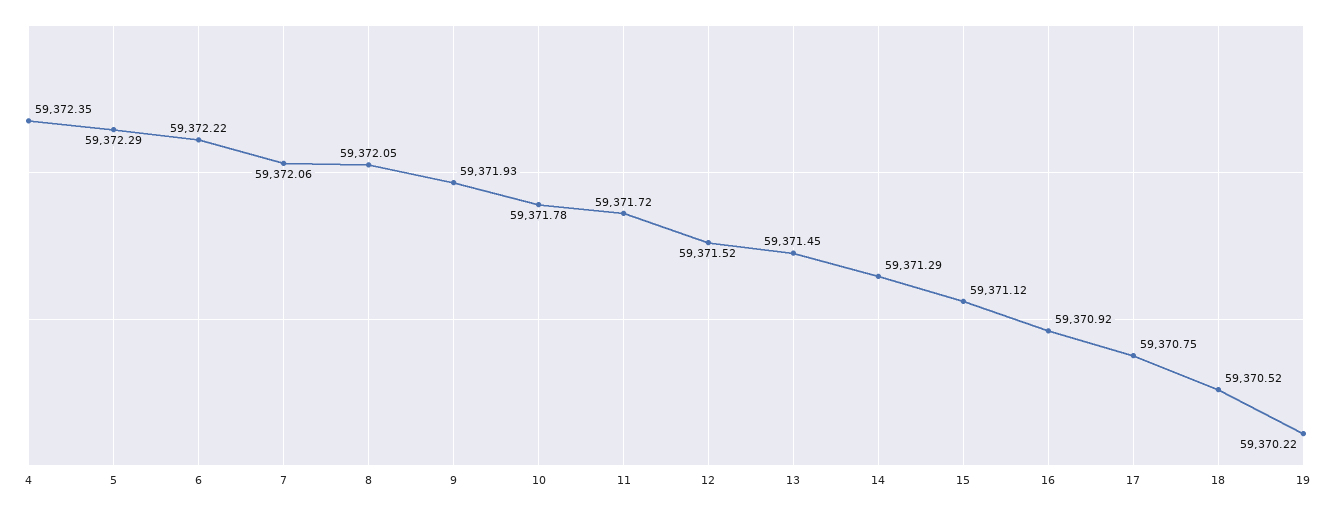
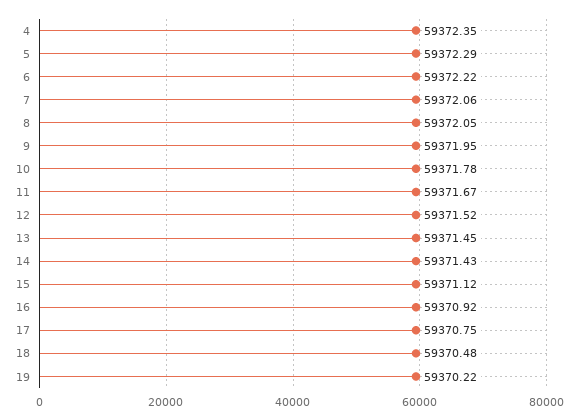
9: 59371.93 -> 59371.95
11: 59371.72 -> 59371.67
14: 59371.29 -> 59371.43
18: 59370.52 -> 59370.48

